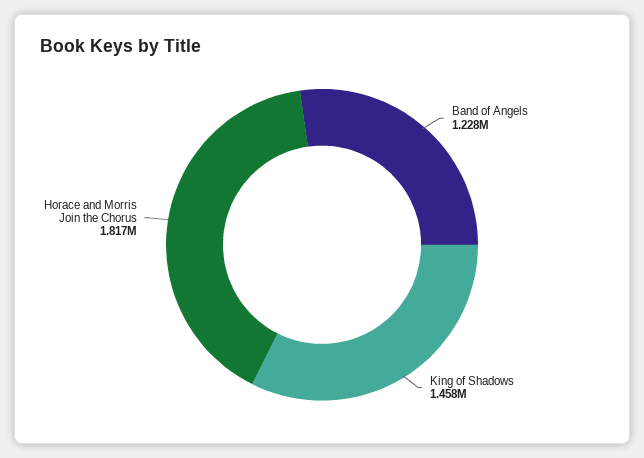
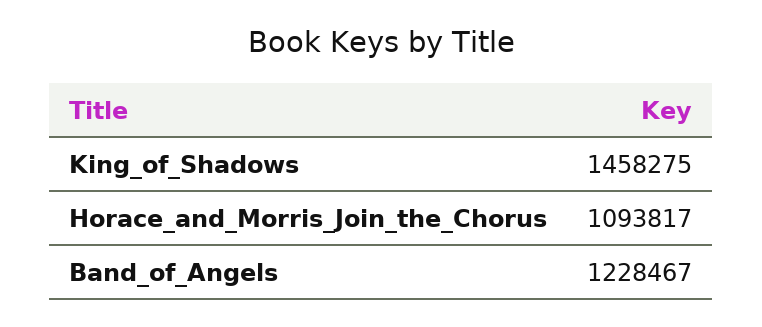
Horace and Morris Join the Chorus: 1817000 -> 1093817

